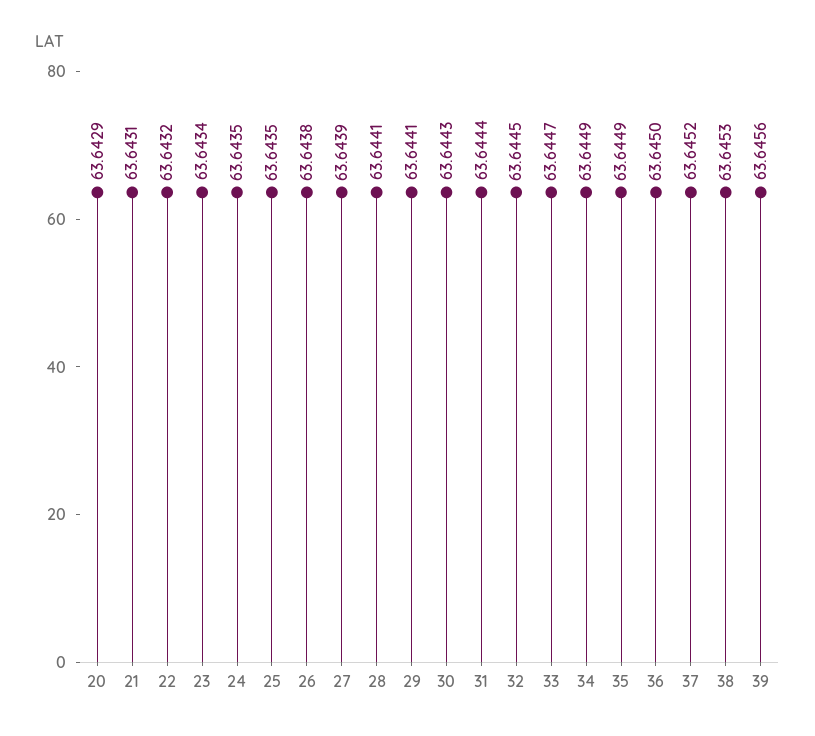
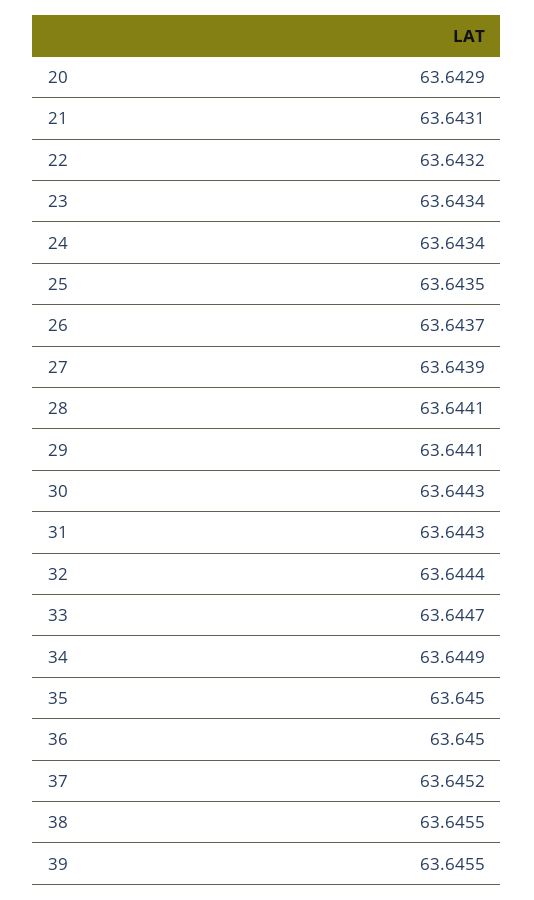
24: 63.6435 -> 63.6434
26: 63.6438 -> 63.6437
31: 63.6444 -> 63.6443
32: 63.6445 -> 63.6444
35: 63.6449 -> 63.645
38: 63.6453 -> 63.6455
39: 63.6456 -> 63.6455

